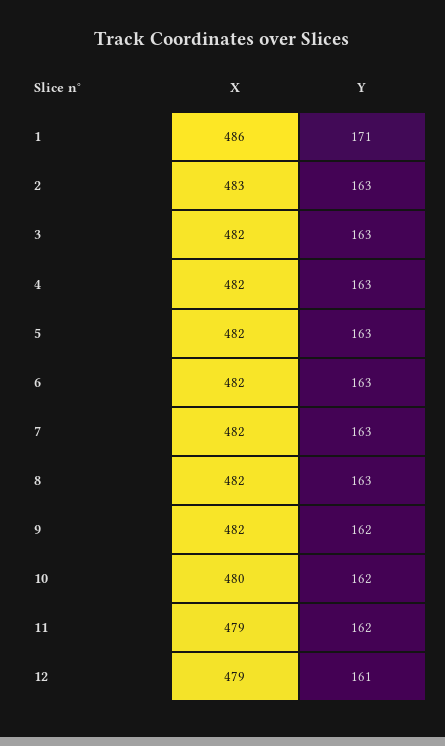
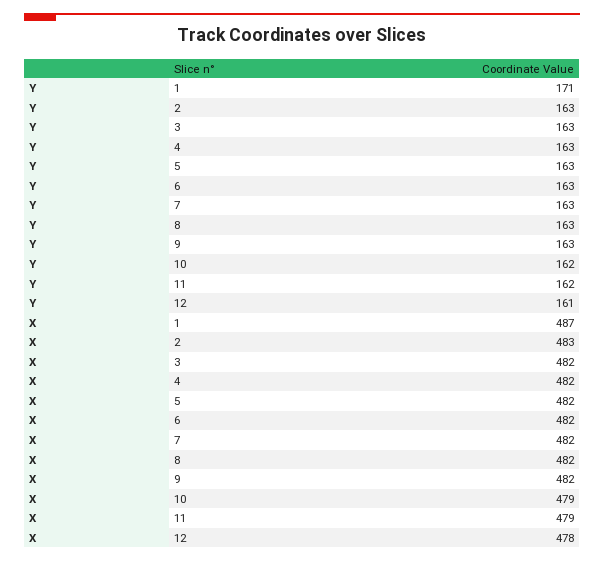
X, 1: 486 -> 487
Y, 9: 162 -> 163
X, 10: 480 -> 479
X, 12: 479 -> 478

